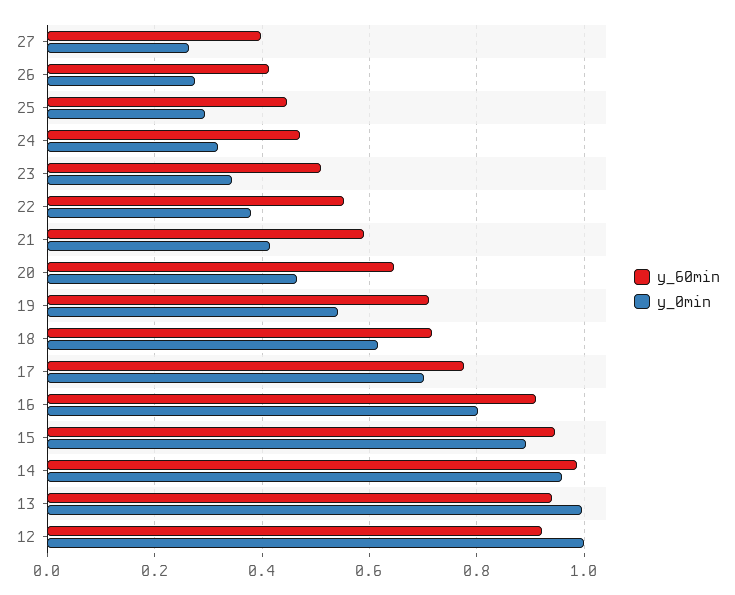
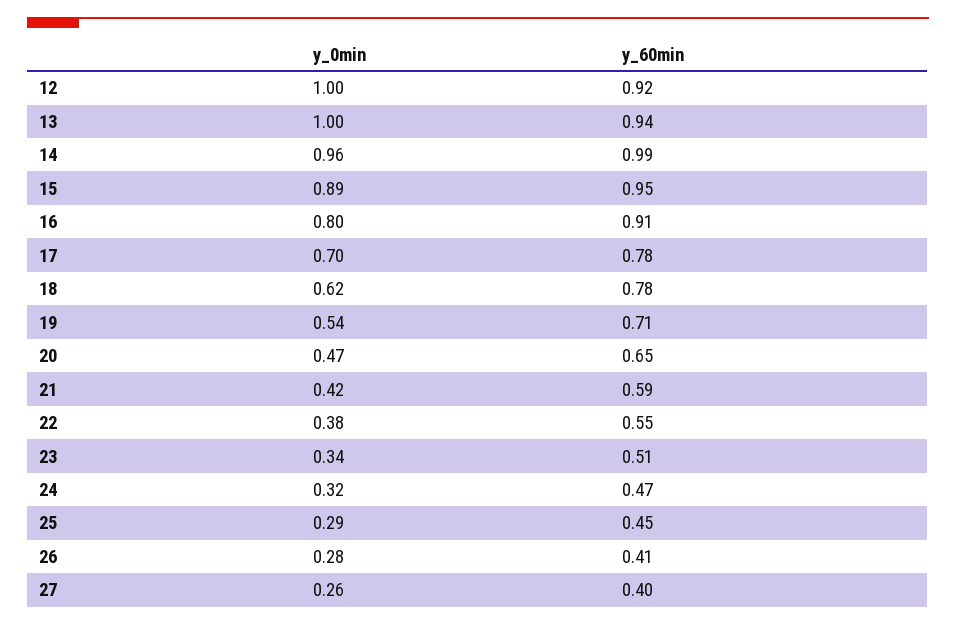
y_60min, 18: 0.72 -> 0.78

